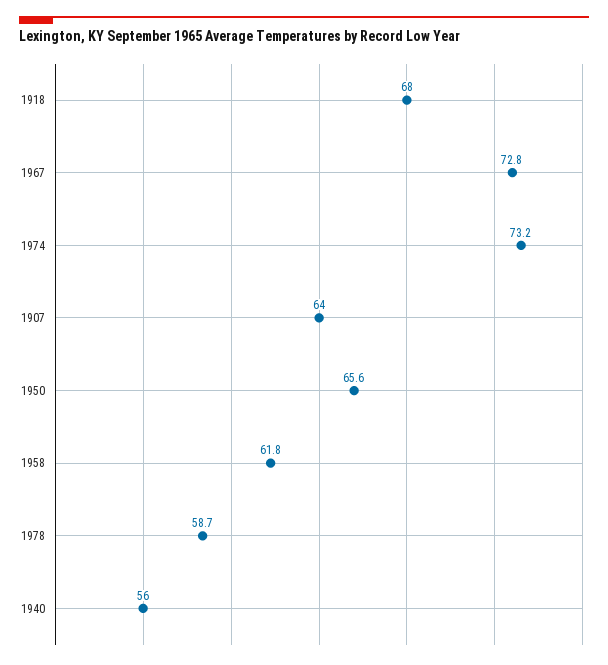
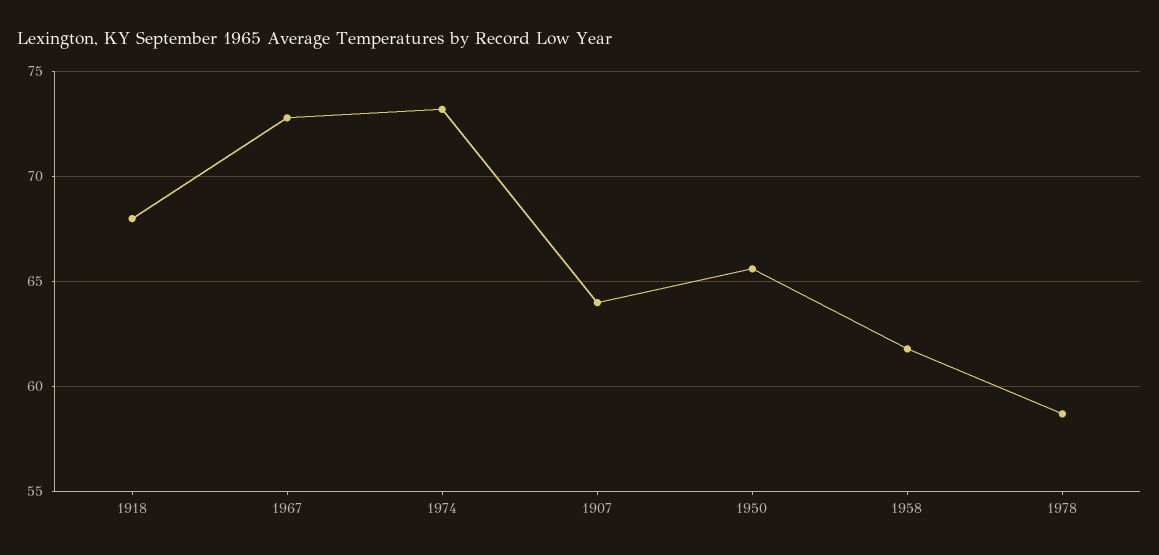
1940: 56 -> none

